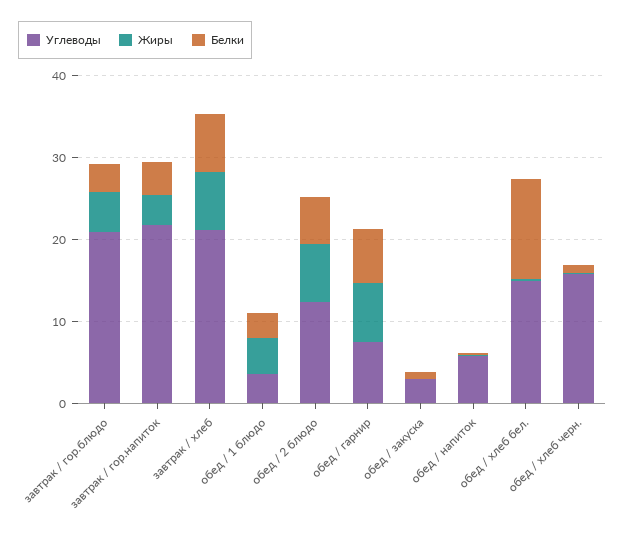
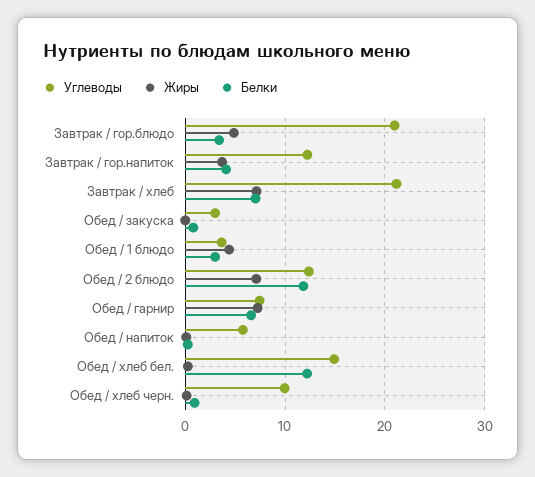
Углеводы, завтрак / гор.напиток: 22 -> 12
Белки, обед / 2 блюдо: 6 -> 12
Углеводы, обед / хлеб черн.: 16 -> 10

